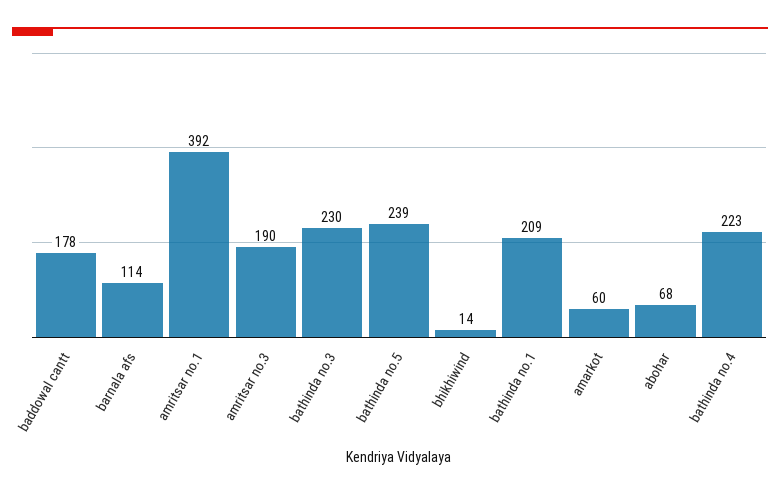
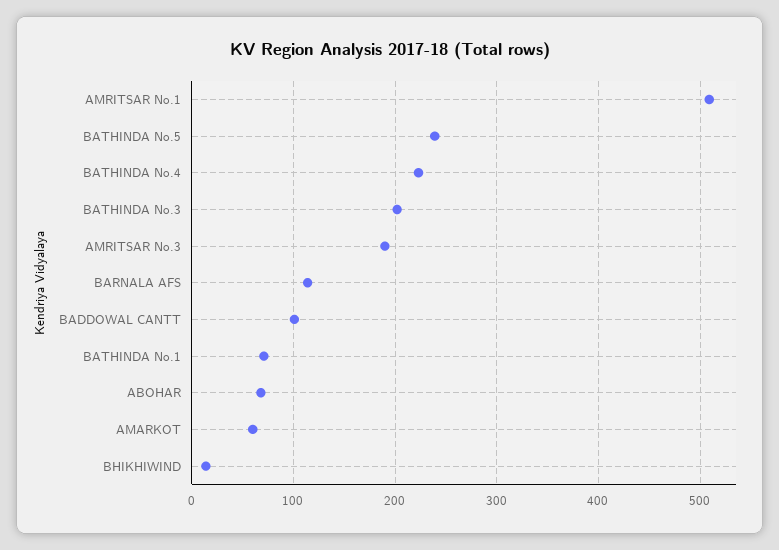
baddowal cantt: 178 -> 100
amritsar no.1: 392 -> 510
bathinda no.3: 230 -> 200
bathinda no.1: 209 -> 70

